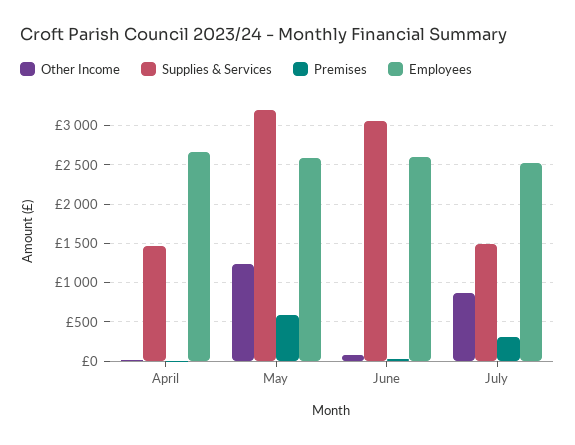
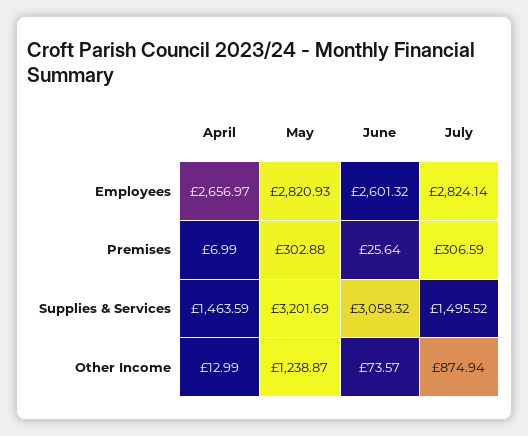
Premises, May: 600 -> 302.88
Employees, May: 2600 -> 2820.93
Employees, July: 2500 -> 2824.14

